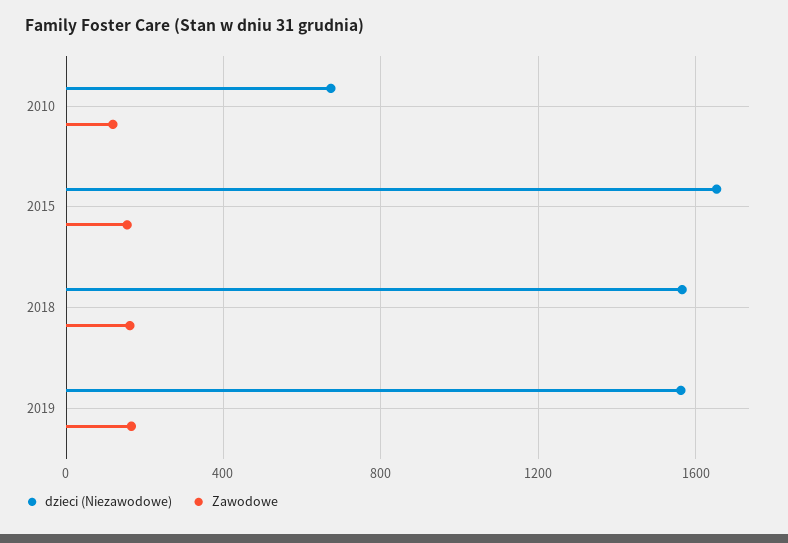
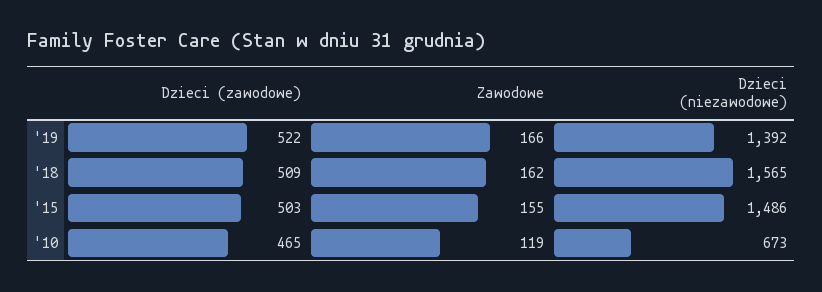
dzieci (Niezawodowe), 2015: 1650 -> 1486
dzieci (Niezawodowe), 2019: 1550 -> 1392
Dzieci (zawodowe), 2019: none -> 522
Dzieci (zawodowe), 2018: none -> 509
Dzieci (zawodowe), 2015: none -> 503
Dzieci (zawodowe), 2010: none -> 465

